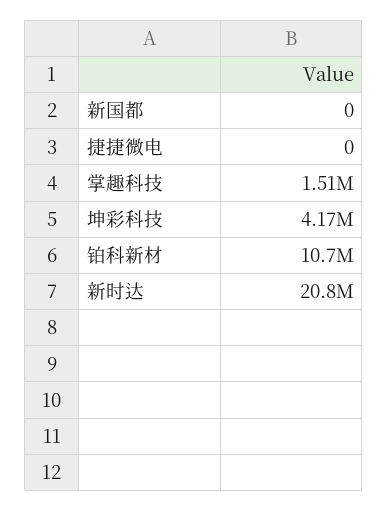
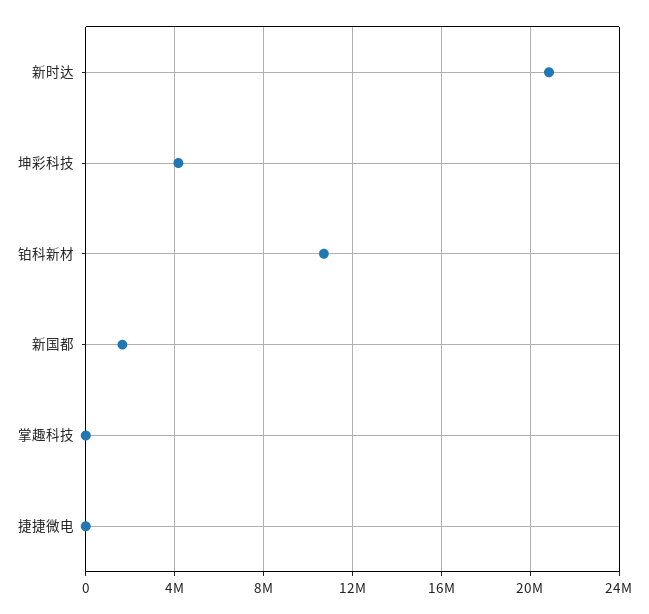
新国都: 0 -> 1500000
掌趣科技: 1510000 -> 0

